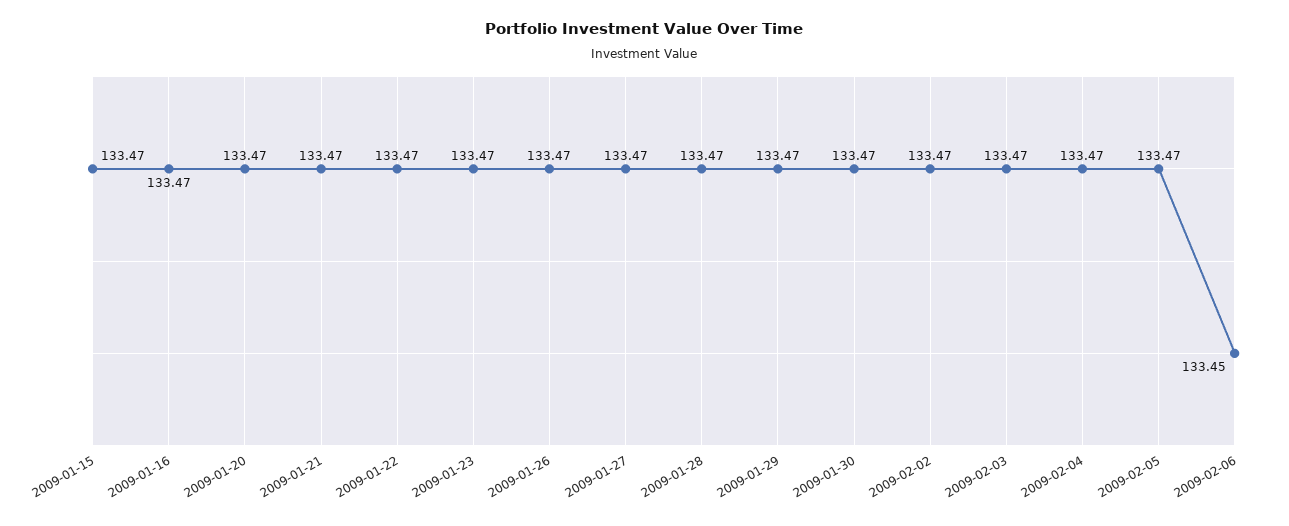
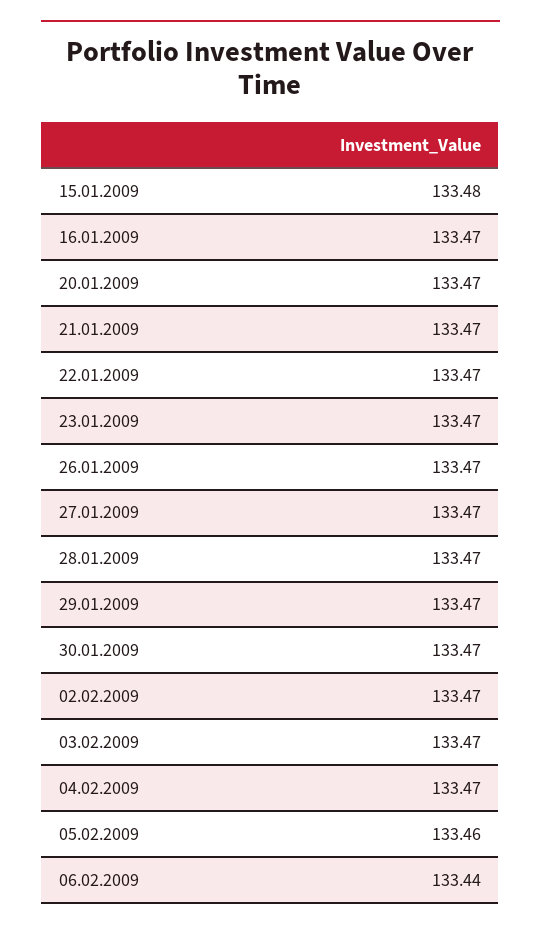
2009-01-15: 133.47 -> 133.48
2009-02-05: 133.47 -> 133.46
2009-02-06: 133.45 -> 133.44

